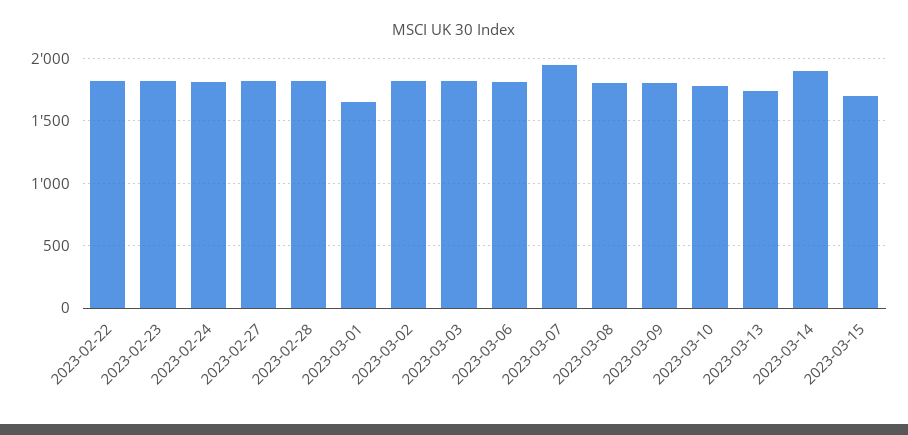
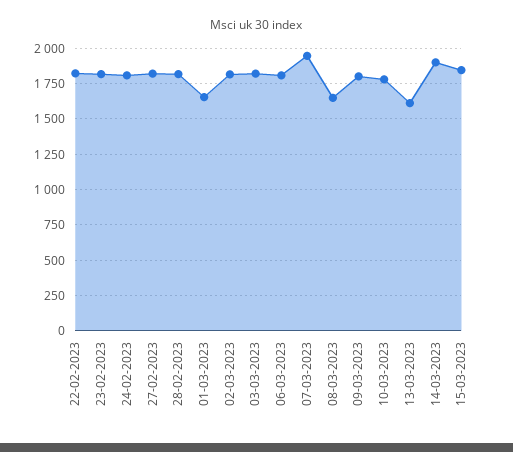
2023-03-08: 1800 -> 1650
2023-03-13: 1750 -> 1600
2023-03-15: 1700 -> 1850

